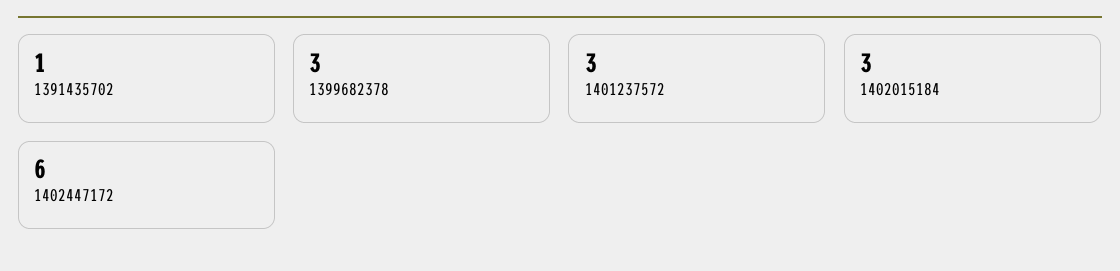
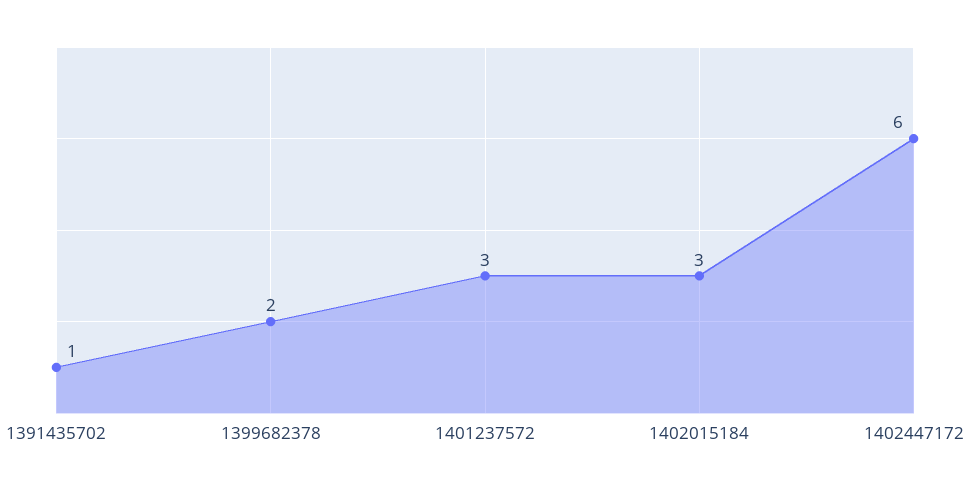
1399682378: 3 -> 2

